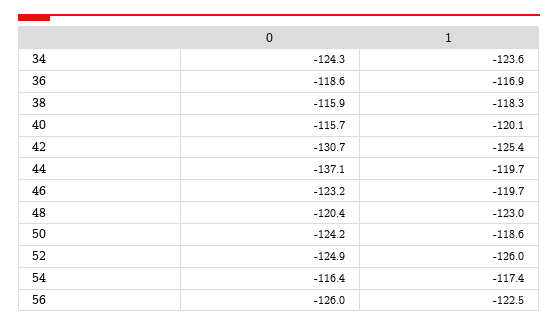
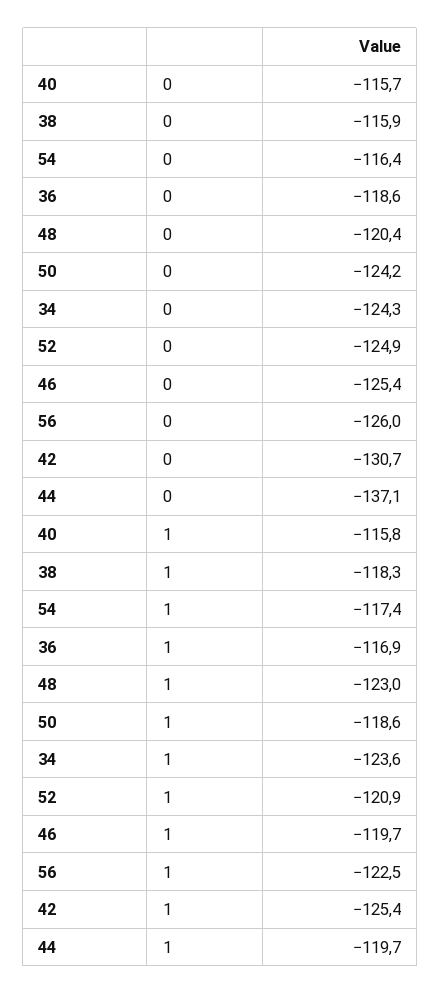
1, 40: -120.1 -> -115.8
0, 46: -123.2 -> -125.4
1, 52: -126 -> -120.9

